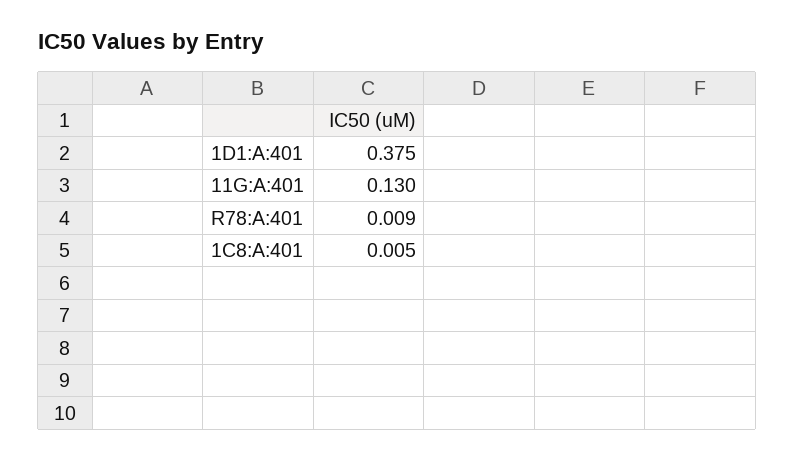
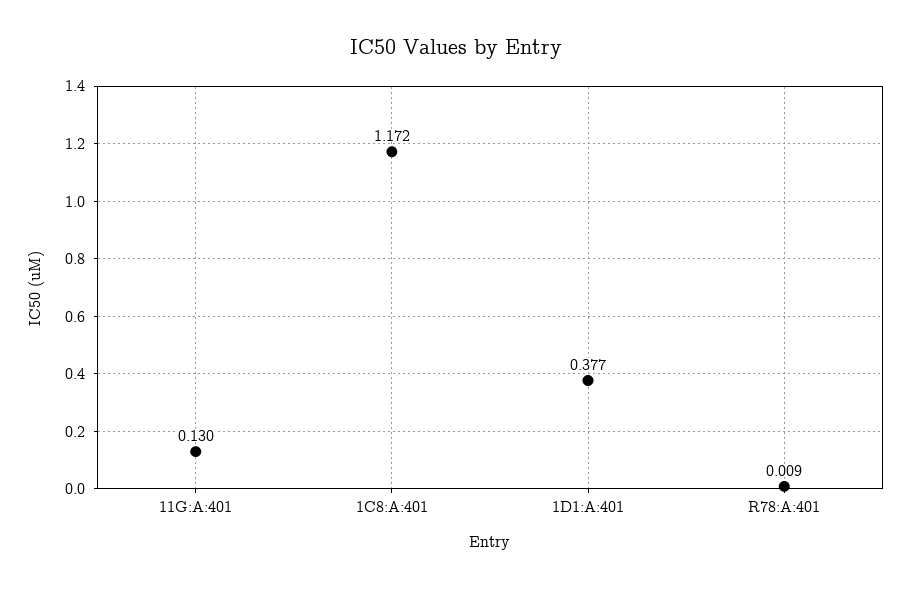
1D1:A:401: 0.375 -> 0.377
1C8:A:401: 0.005 -> 1.172

